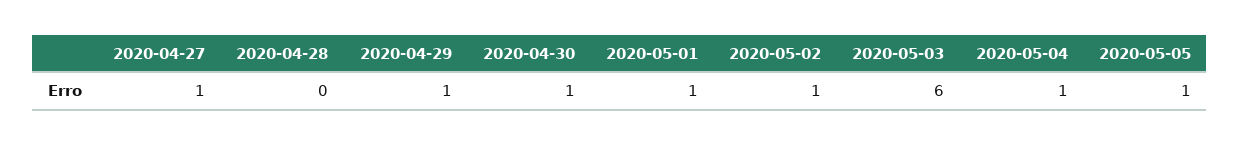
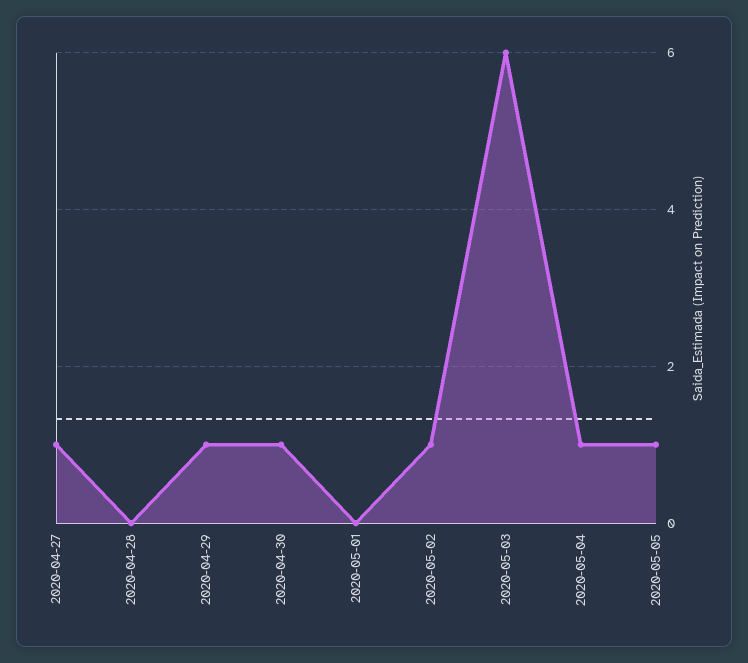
2020-05-01: 1 -> 0

